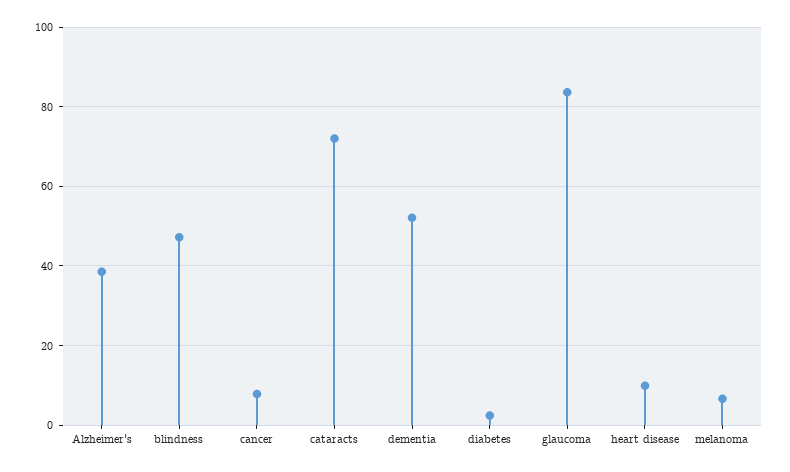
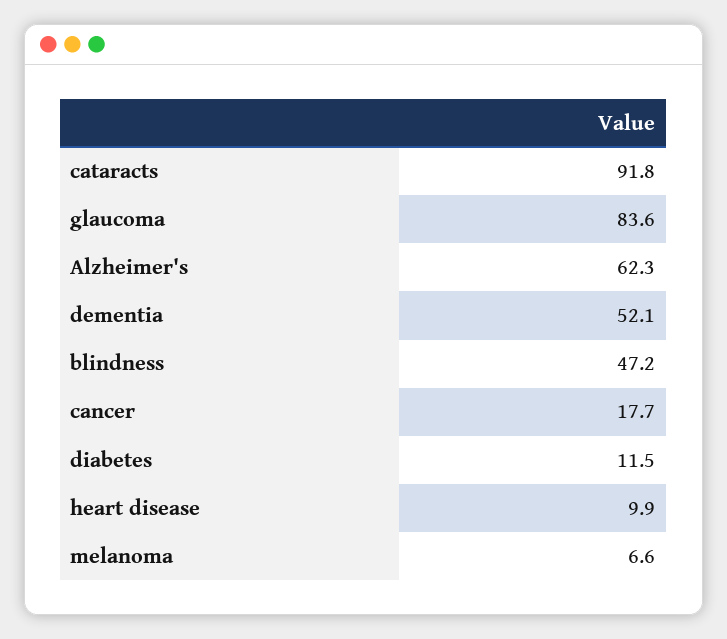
Alzheimer's: 38 -> 62.3
cancer: 8 -> 17.7
cataracts: 72 -> 91.8
diabetes: 2 -> 11.5

